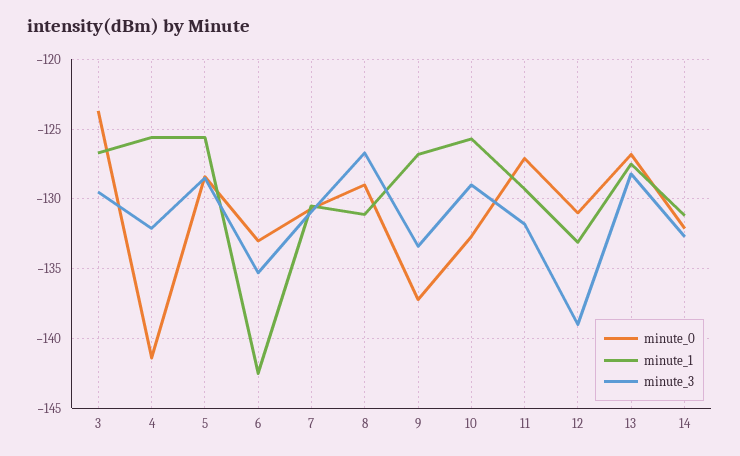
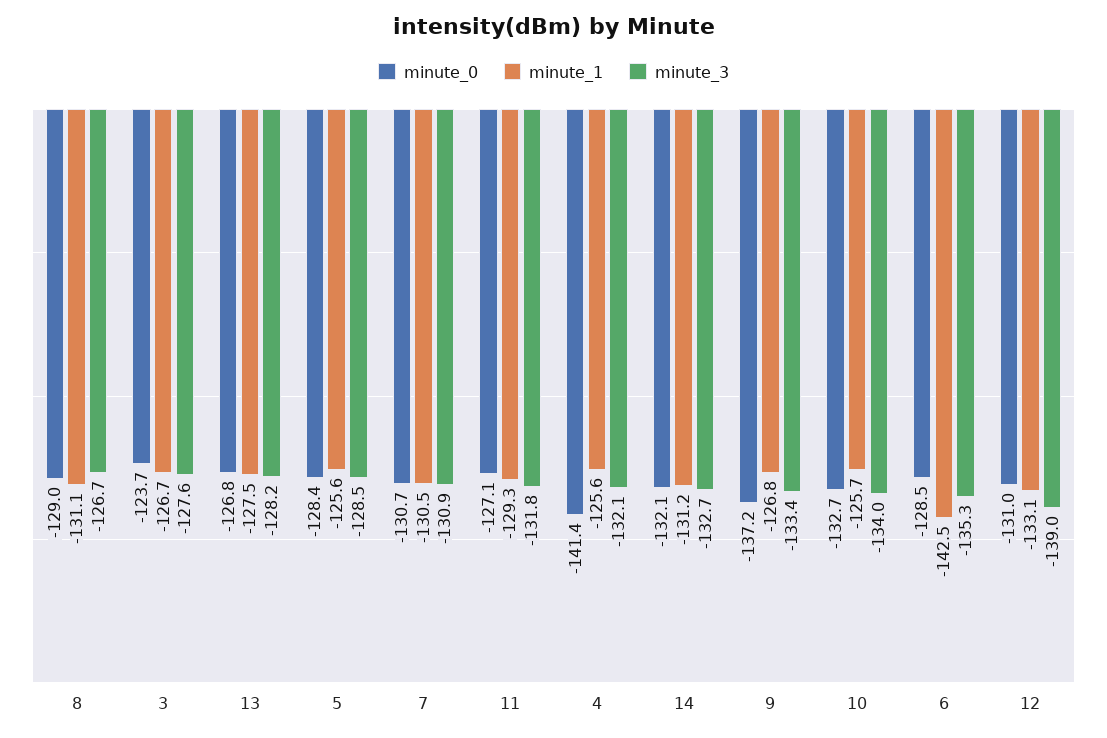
minute_3, 3: -129.5 -> -127.6
minute_0, 6: -133 -> -128.5
minute_3, 10: -129 -> -134

